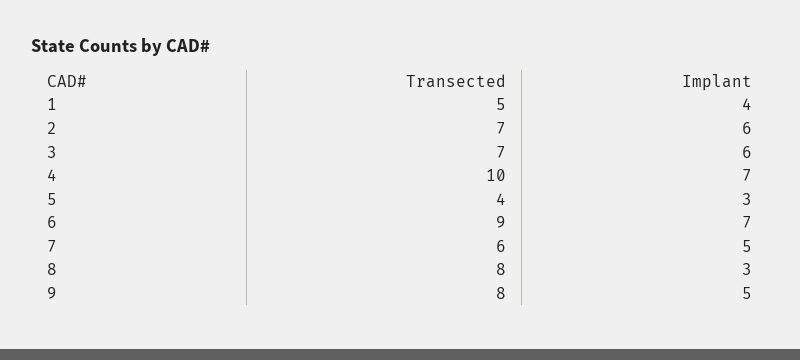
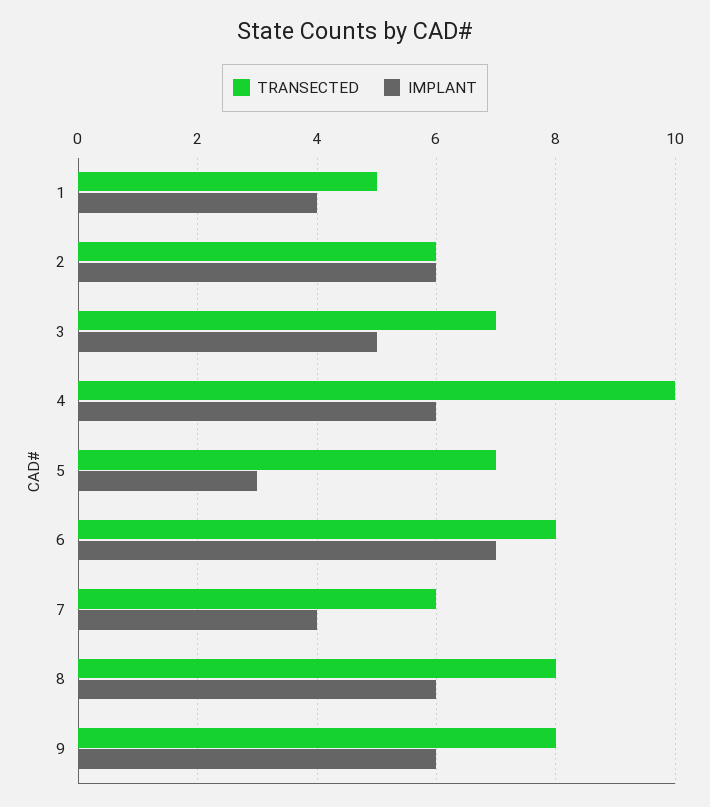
Transected, 2: 7 -> 6
Implant, 3: 6 -> 5
Implant, 4: 7 -> 6
Transected, 5: 4 -> 7
Transected, 6: 9 -> 8
Implant, 7: 5 -> 4
Implant, 8: 3 -> 6
Implant, 9: 5 -> 6

